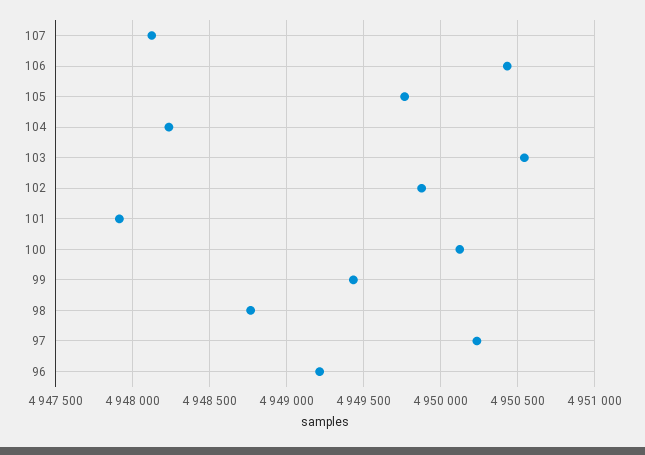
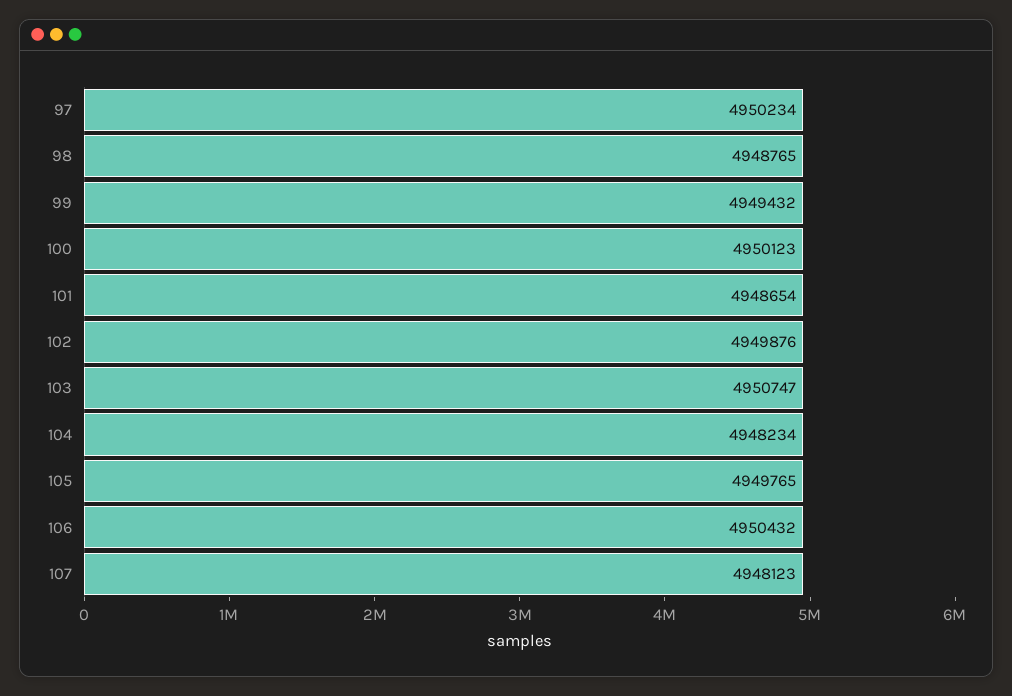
103: 4950550 -> 4950747
101: 4947900 -> 4948654
96: 4949200 -> none

